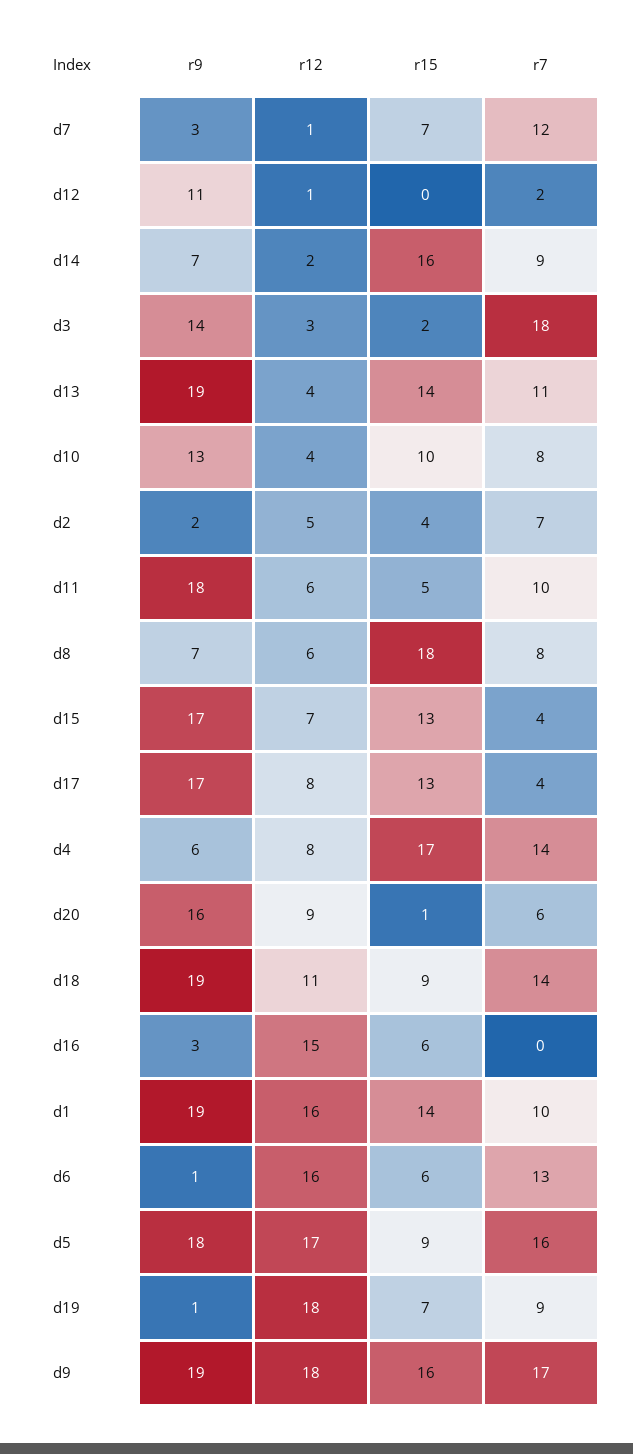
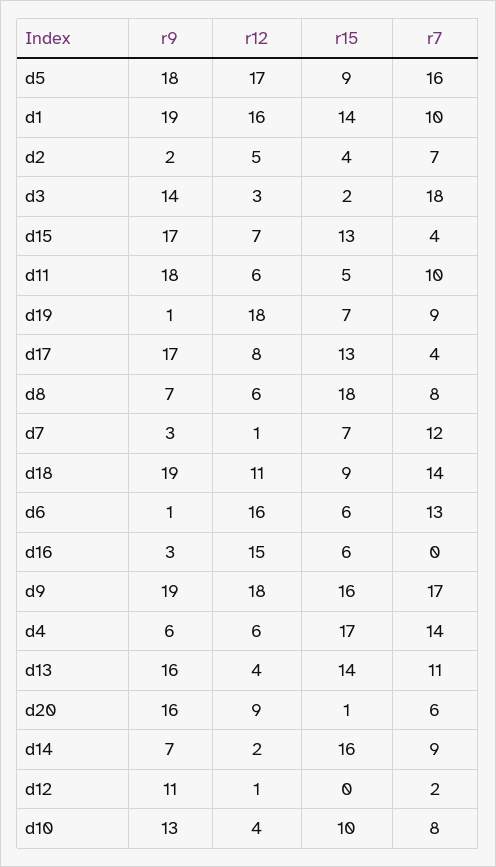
r9, d13: 19 -> 16
r12, d4: 8 -> 6

